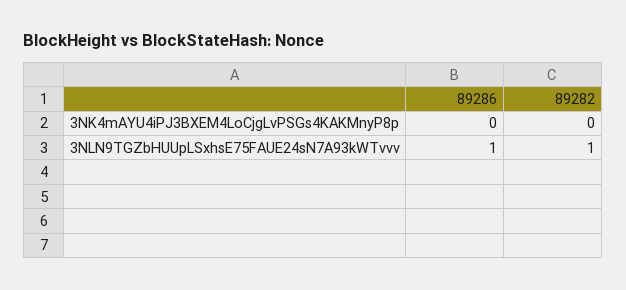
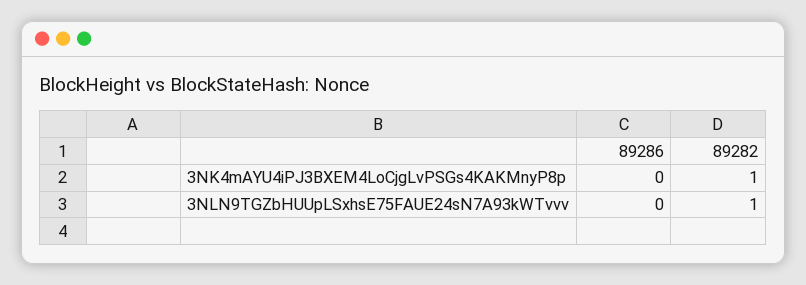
89282, 3NK4mAYU4iPJ3BXEM4LoCjgLvPSGs4KAKMnyP8p: 0 -> 1
89286, 3NLN9TGZbHUUpLSxhsE75FAUE24sN7A93kWTvvv: 1 -> 0

